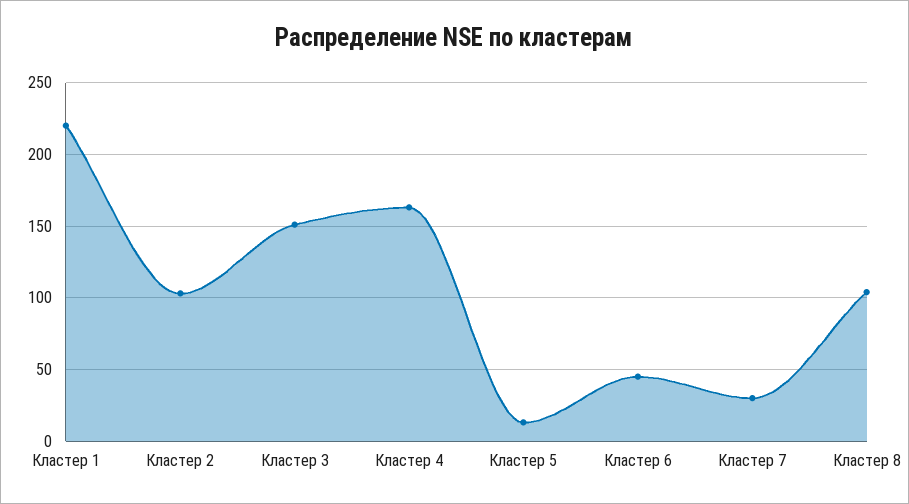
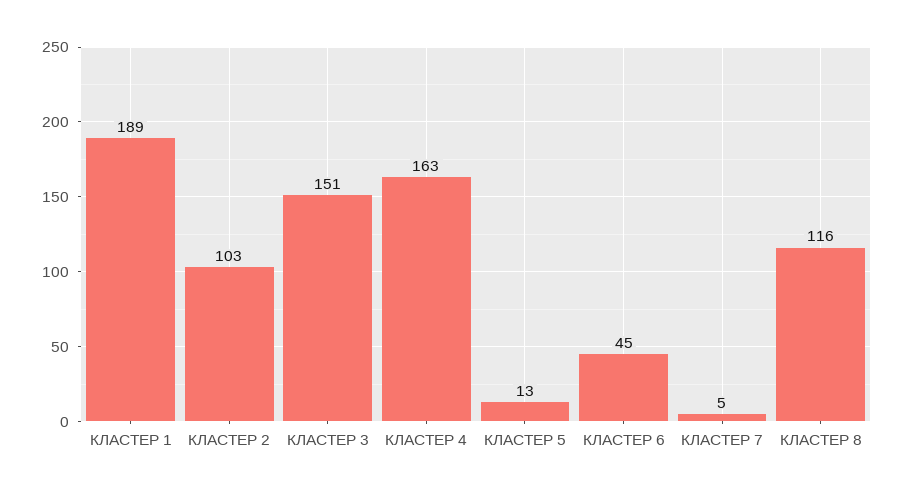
Кластер 1: 220 -> 189
Кластер 7: 30 -> 5
Кластер 8: 105 -> 116

